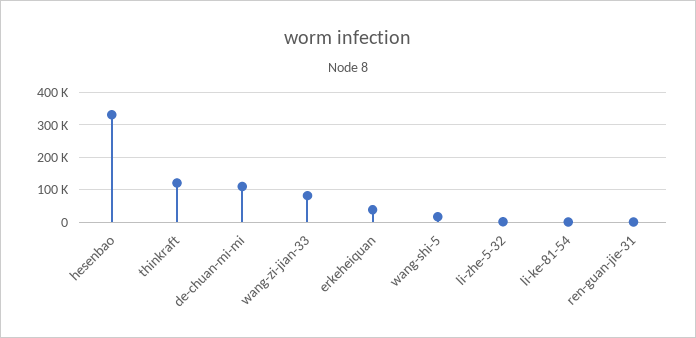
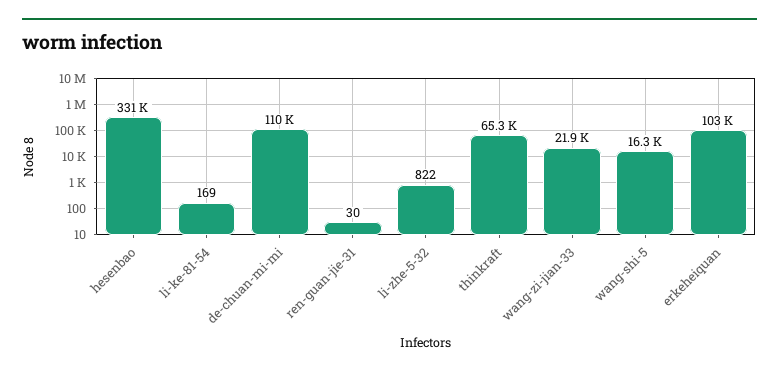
thinkraft: 120000 -> 65300
wang-zi-jian-33: 80000 -> 21900
erkeheiquan: 40000 -> 103000

